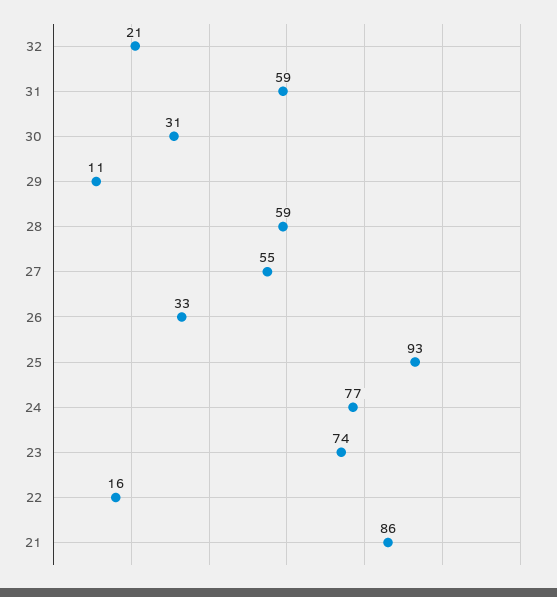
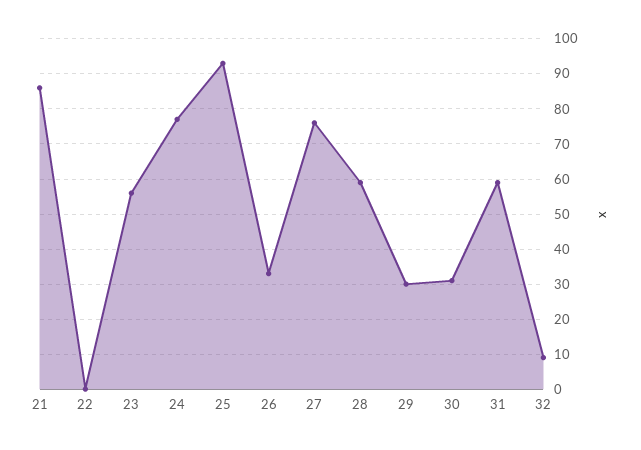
32: 21 -> 10
29: 11 -> 30
27: 55 -> 75
23: 74 -> 55
22: 16 -> 0

